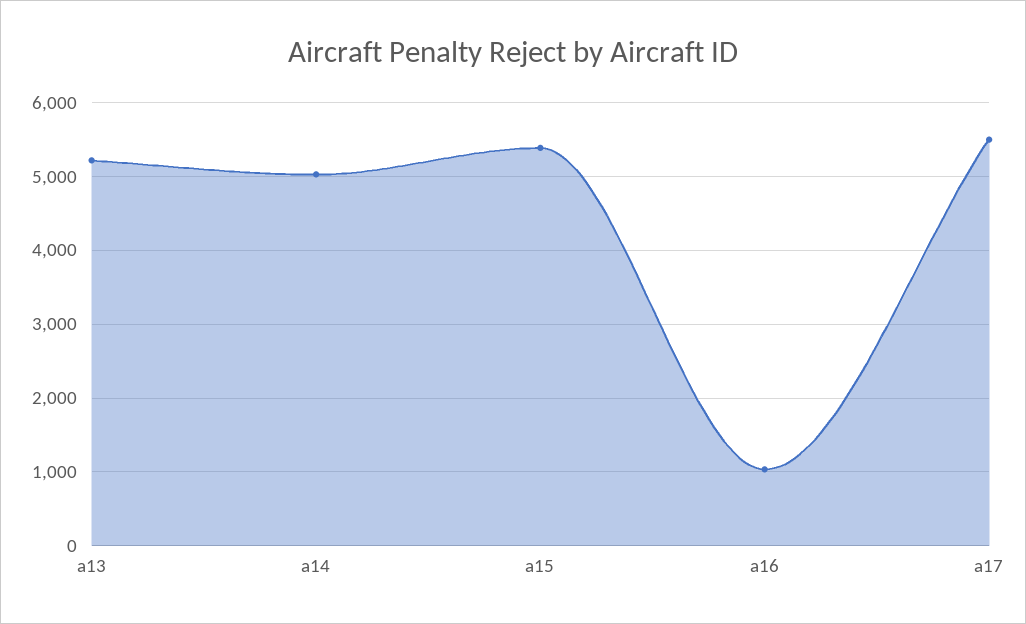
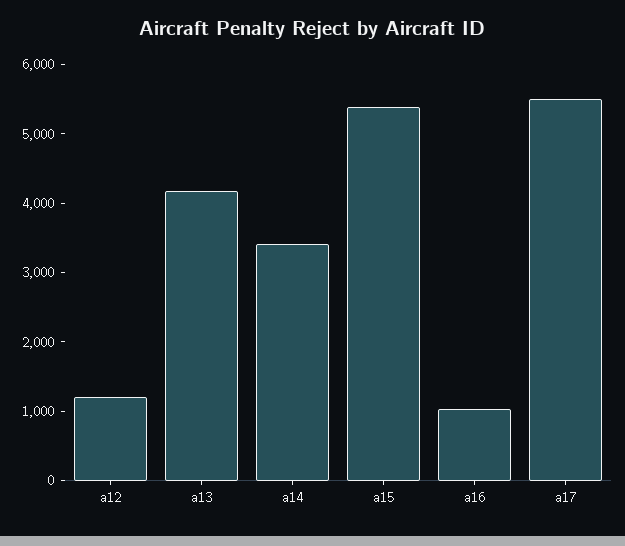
a13: 5200 -> 4200
a14: 5000 -> 3400
a12: none -> 1200

